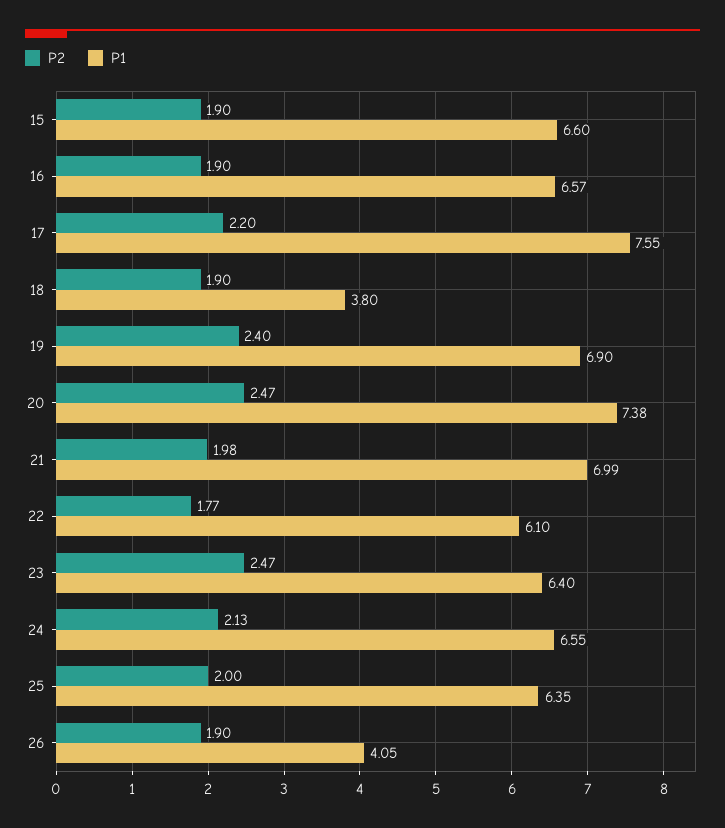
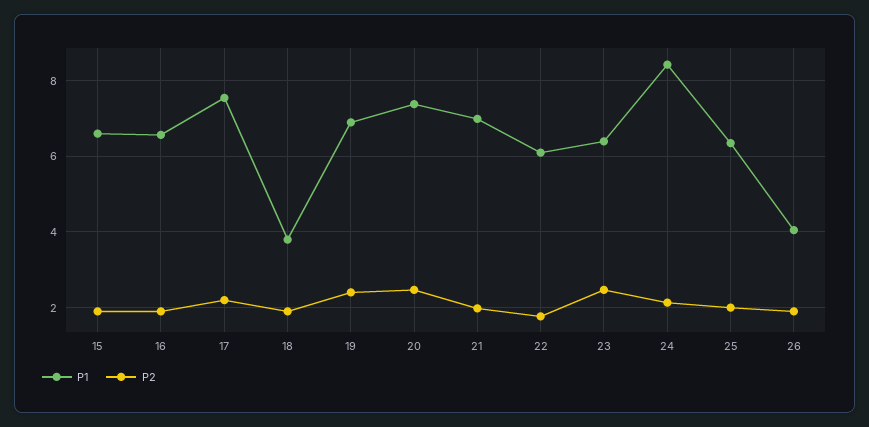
P1, 24: 6.55 -> 8.4

